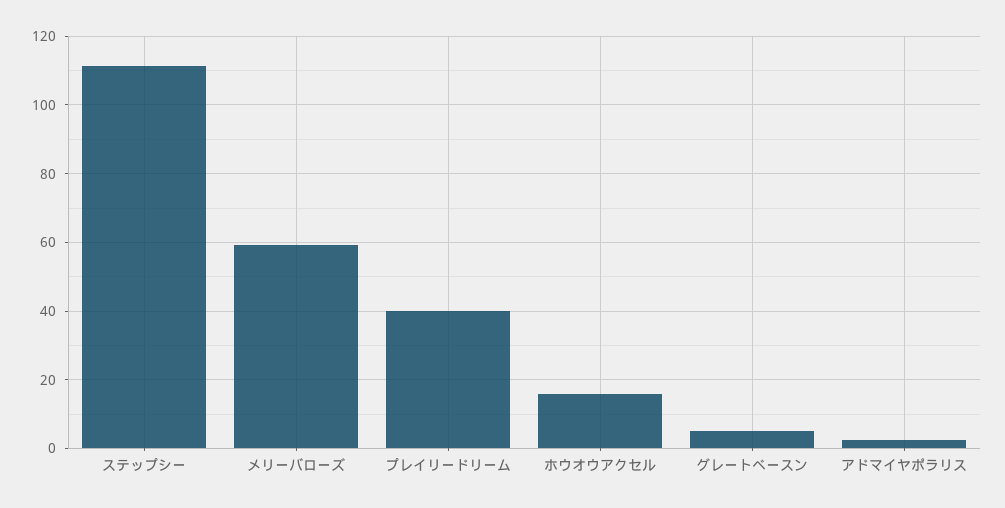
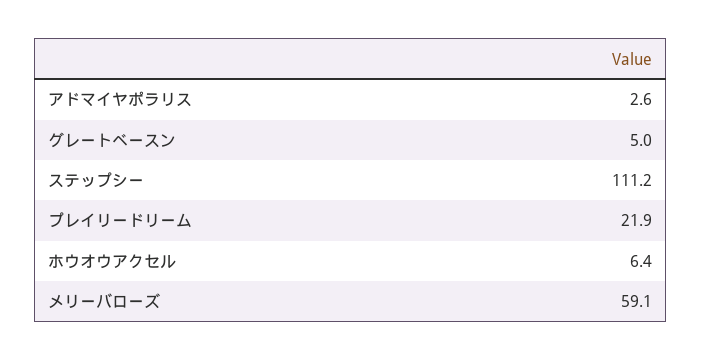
プレイリードリーム: 40 -> 21.9
ホウオウアクセル: 16 -> 6.4

